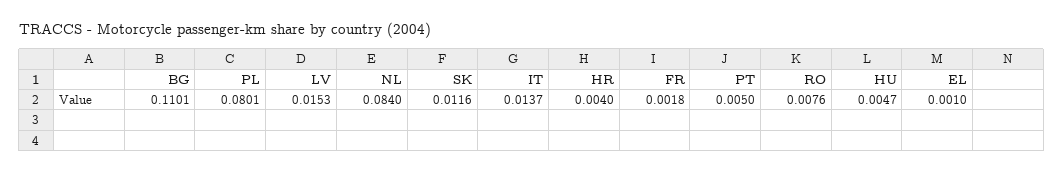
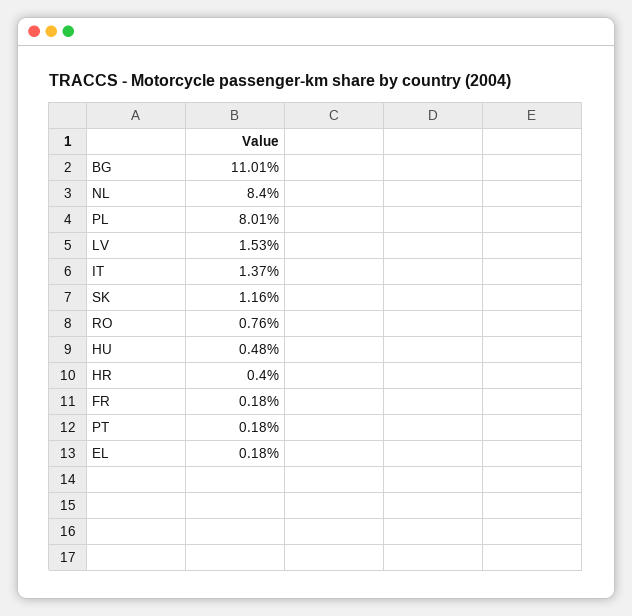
PT: 0.005 -> 0.0018
HU: 0.0047 -> 0.0048
EL: 0.001 -> 0.0018

